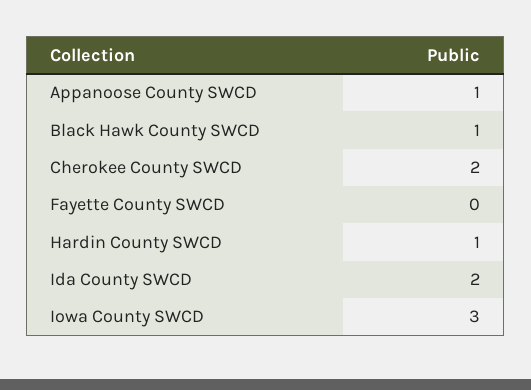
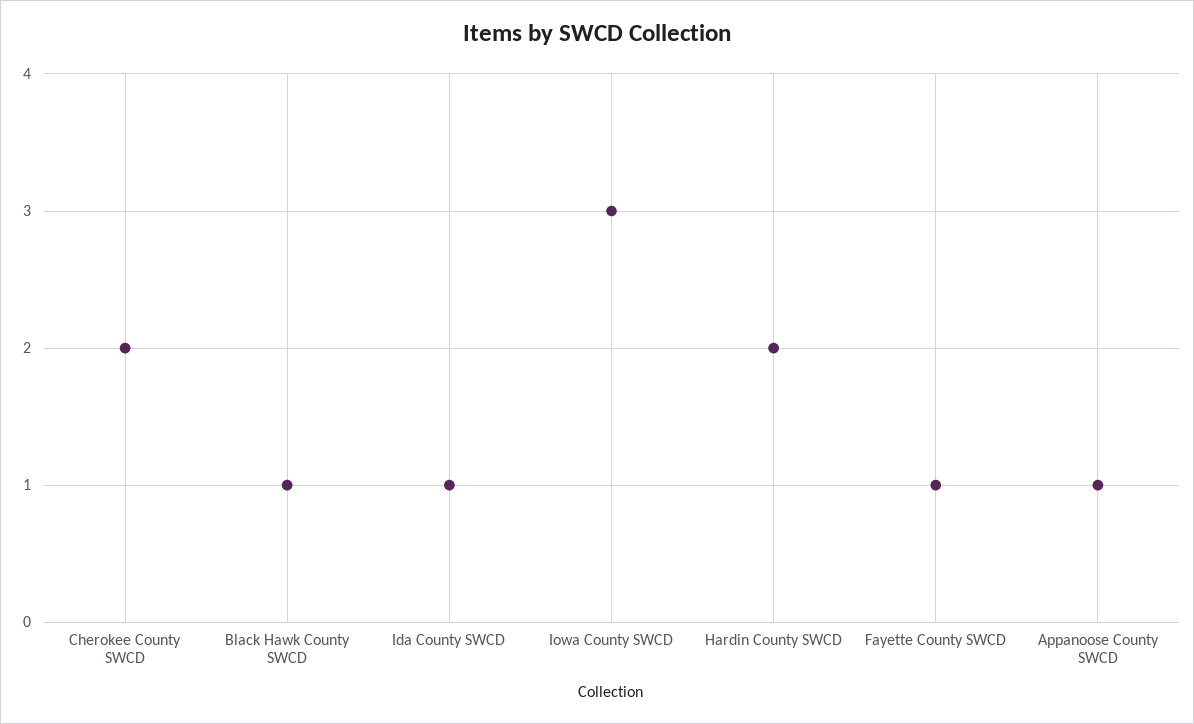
Fayette County SWCD: 0 -> 1
Hardin County SWCD: 1 -> 2
Ida County SWCD: 2 -> 1

